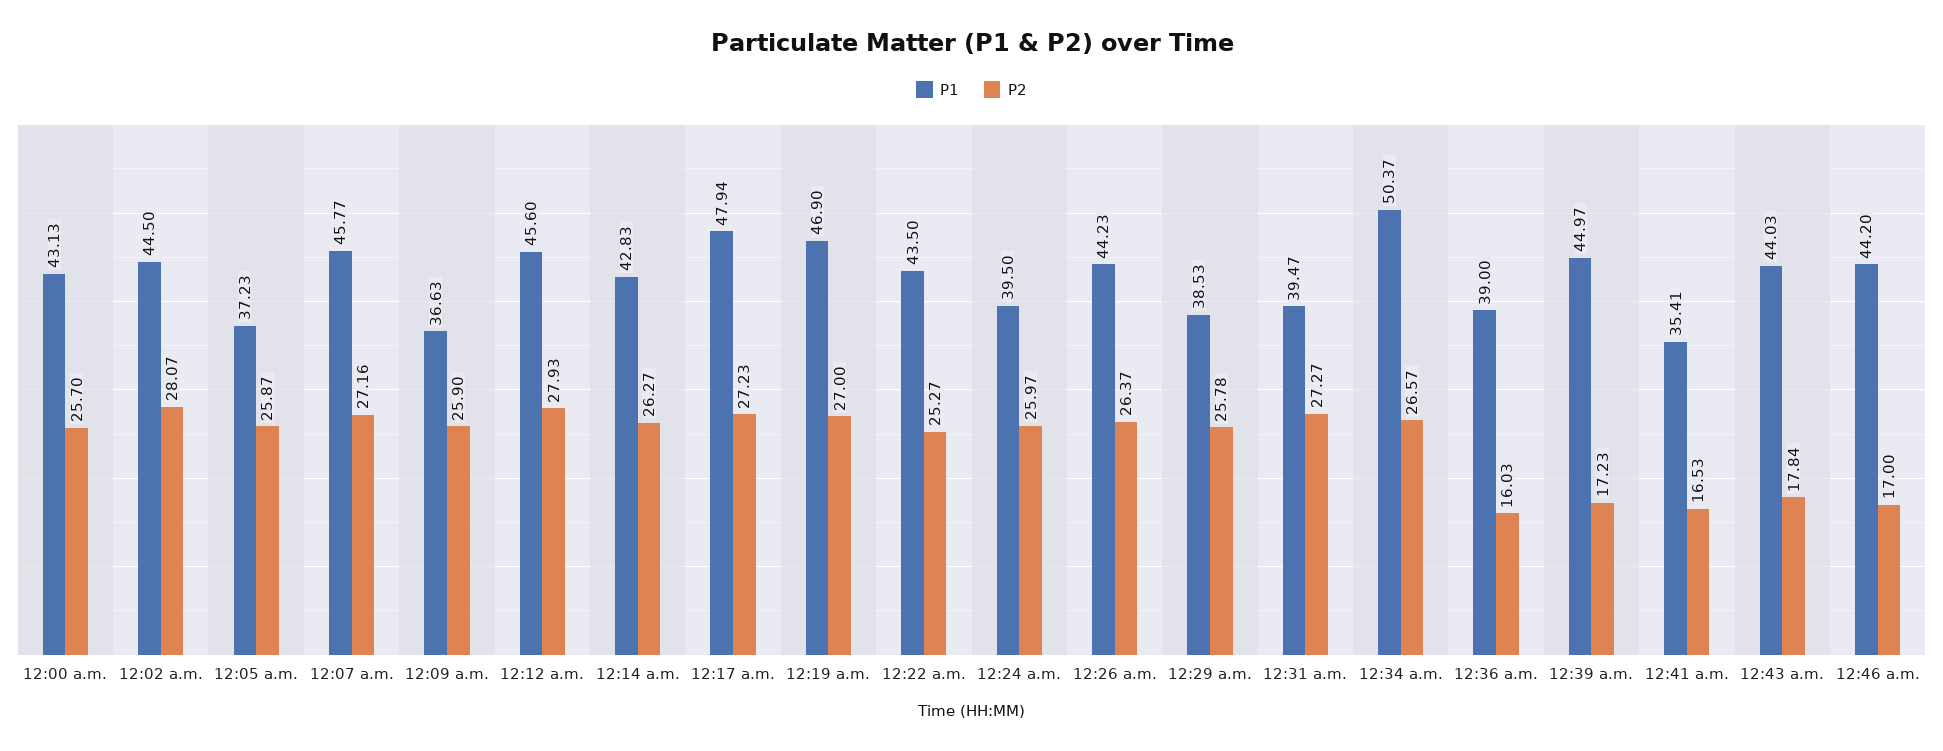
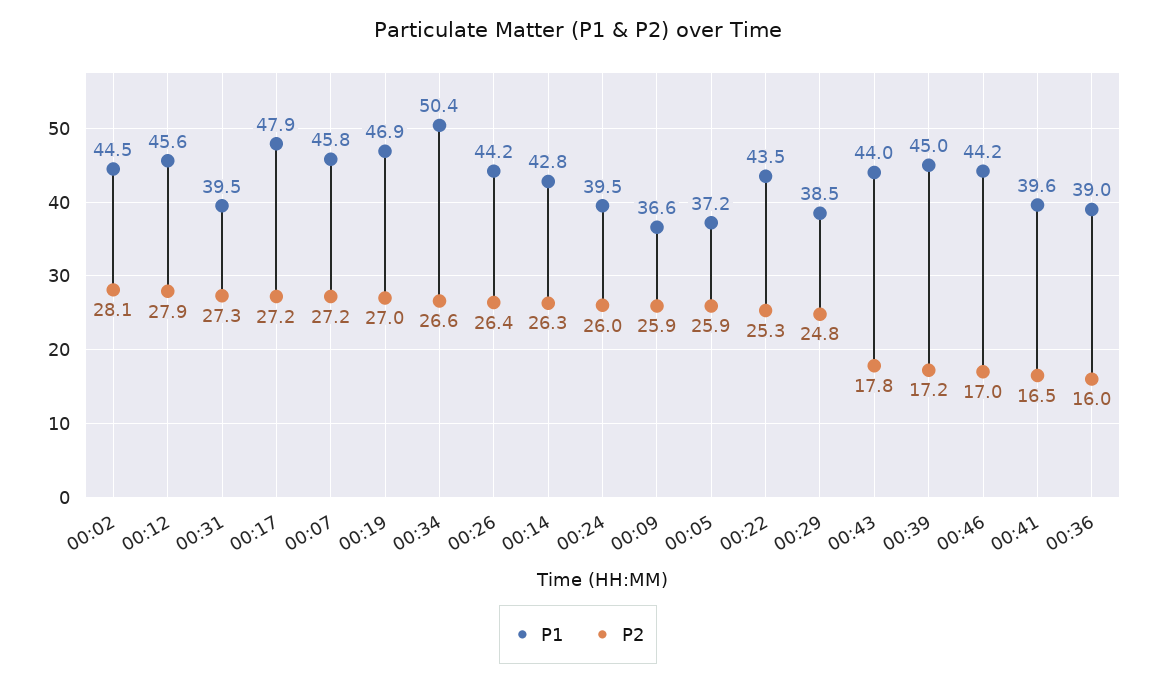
P1, 12:00 a.m.: 43.13 -> none
P2, 12:00 a.m.: 25.7 -> none
P2, 12:29 a.m.: 25.78 -> 24.8
P1, 12:41 a.m.: 35.41 -> 39.6

